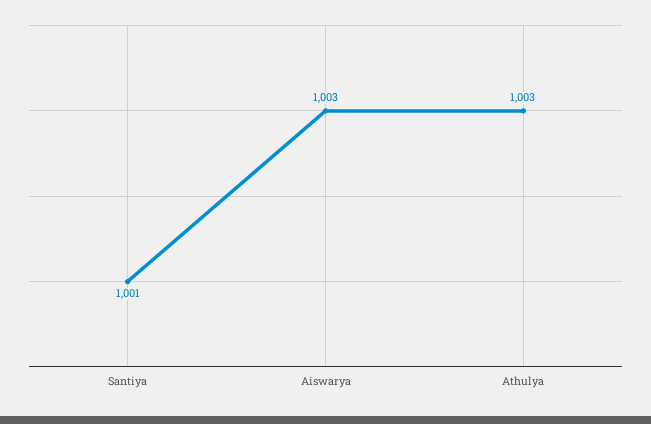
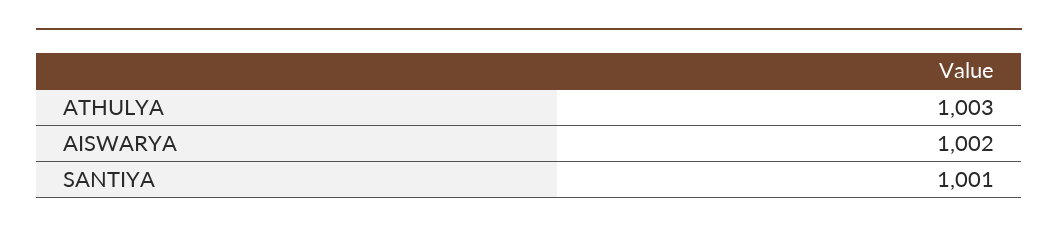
Aiswarya: 1003 -> 1002

